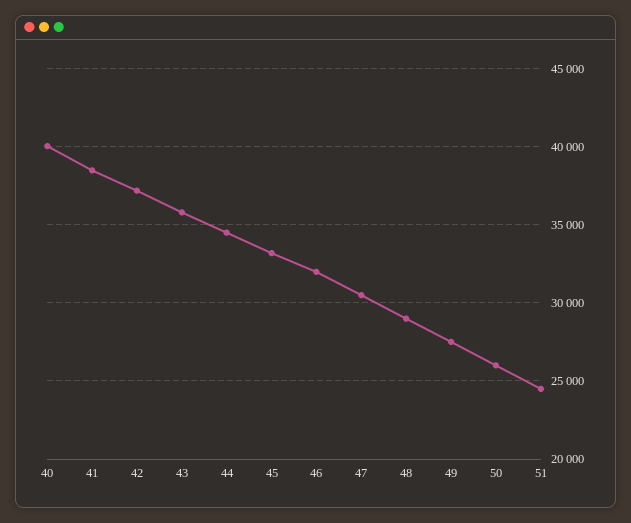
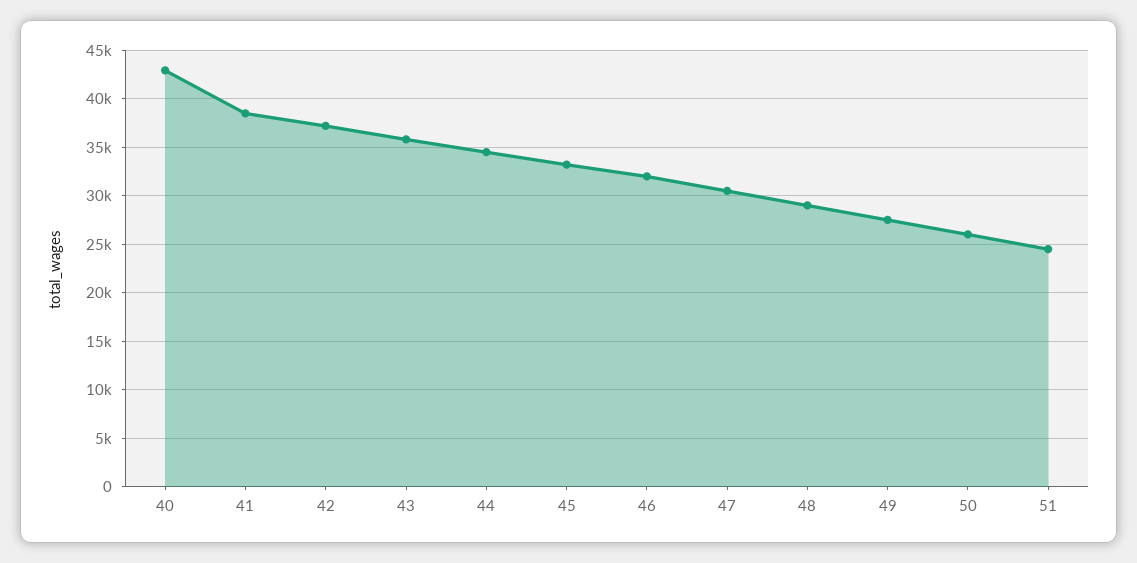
40: 40000 -> 43000

